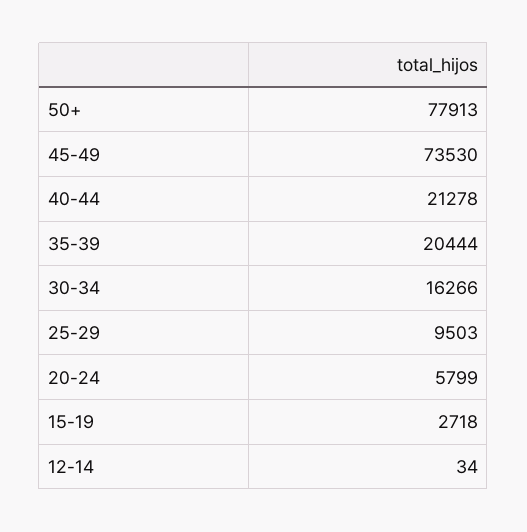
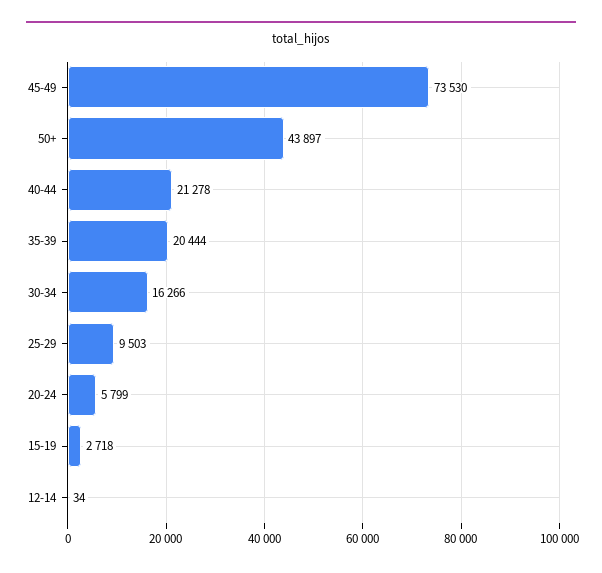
50+: 77913 -> 43897

